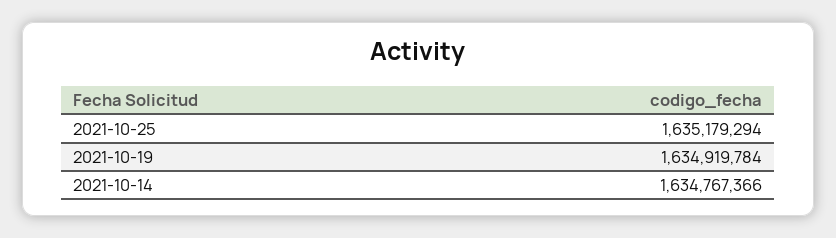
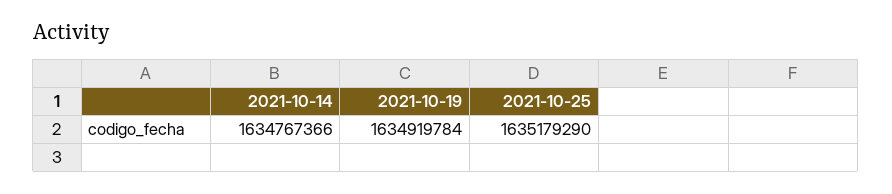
2021-10-25: 1635179294 -> 1635179290

